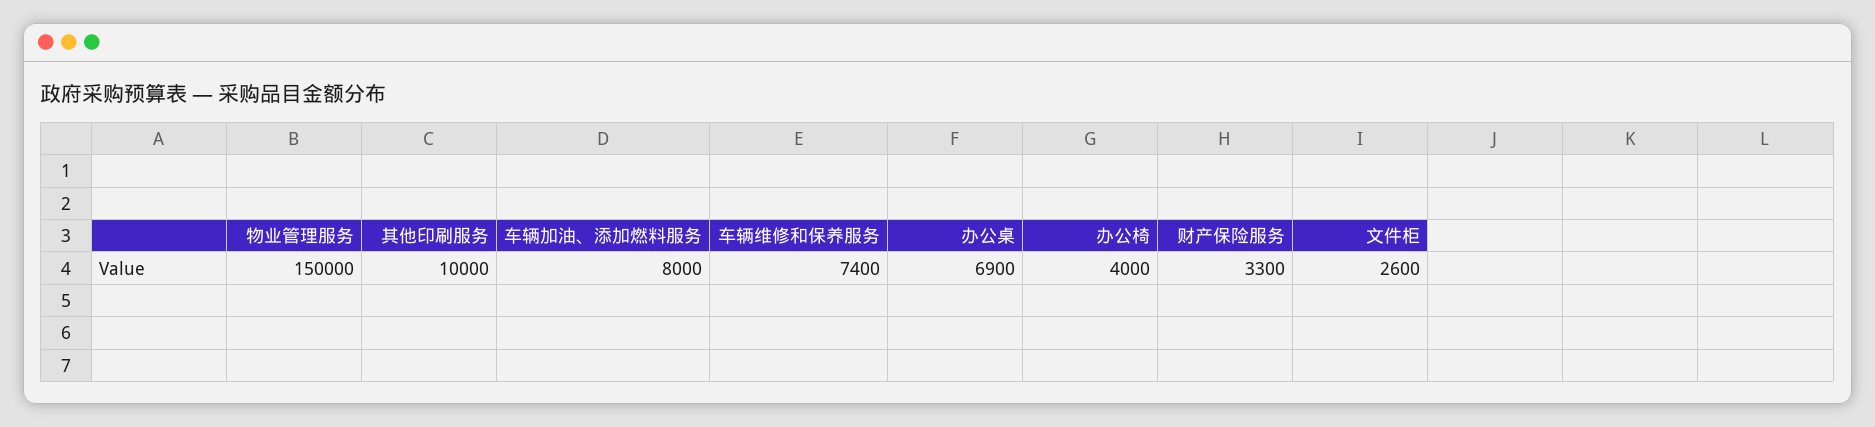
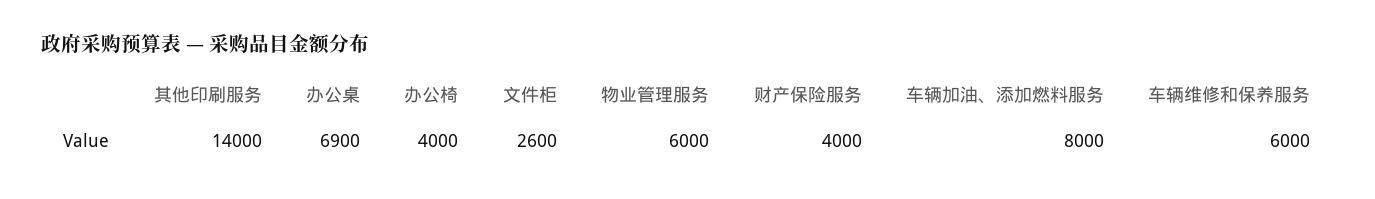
物业管理服务: 150000 -> 6000
其他印刷服务: 10000 -> 14000
车辆维修和保养服务: 7400 -> 6000
财产保险服务: 3300 -> 4000

